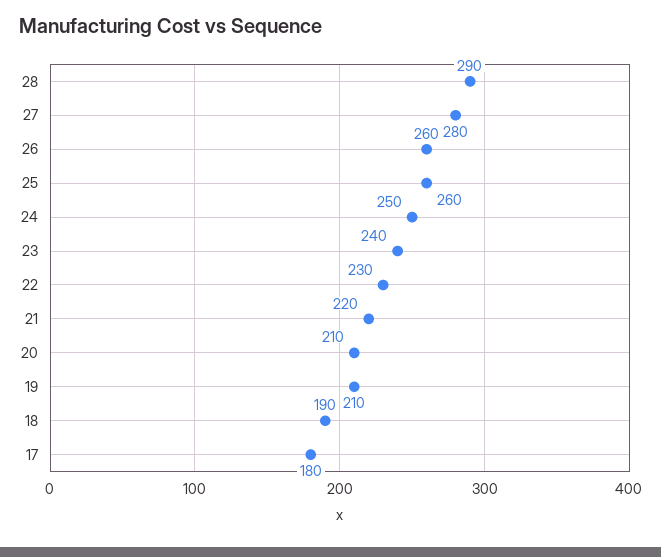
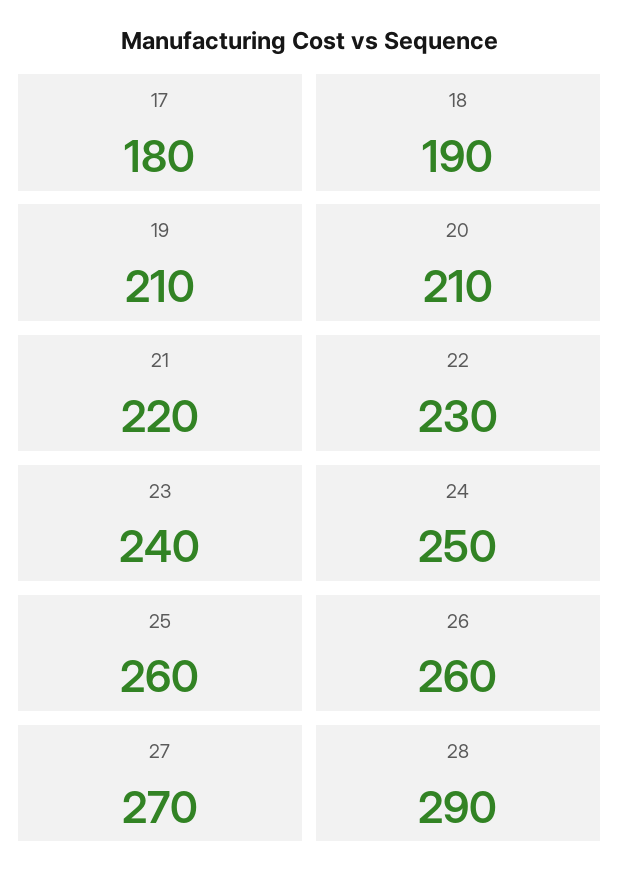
27: 280 -> 270

